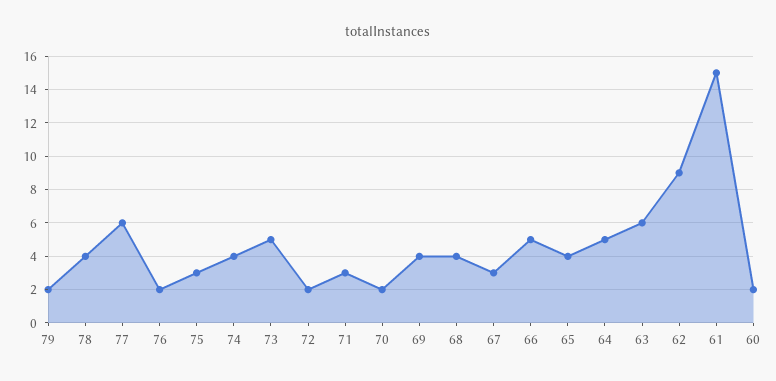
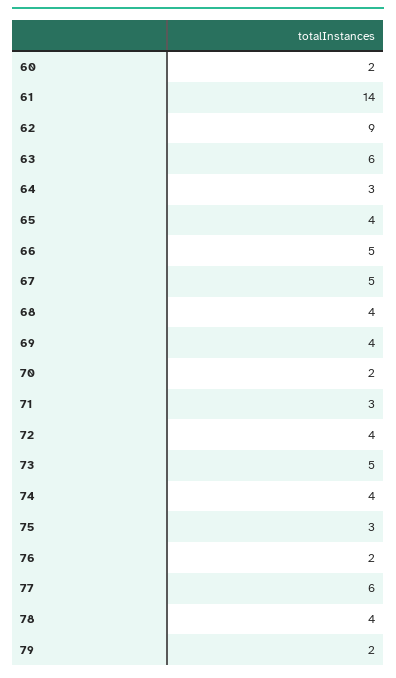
72: 2 -> 4
67: 3 -> 5
64: 5 -> 3
61: 15 -> 14

